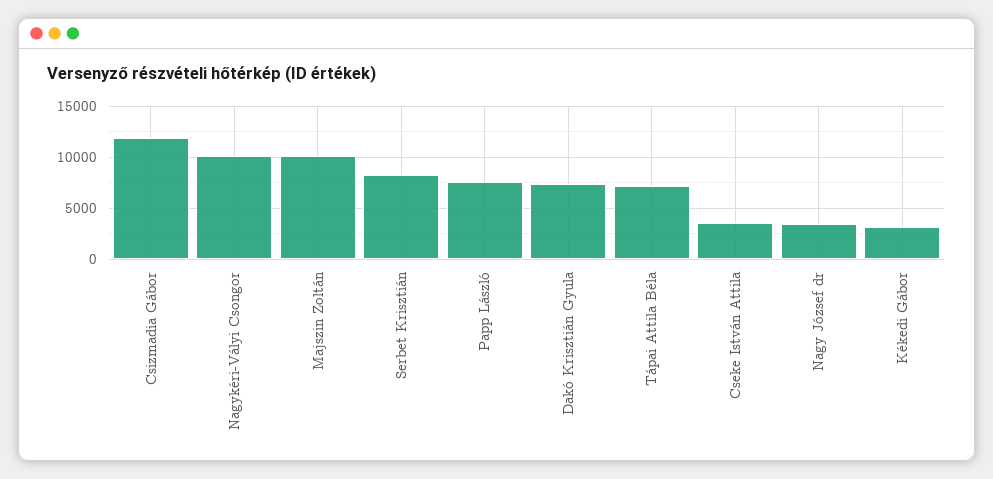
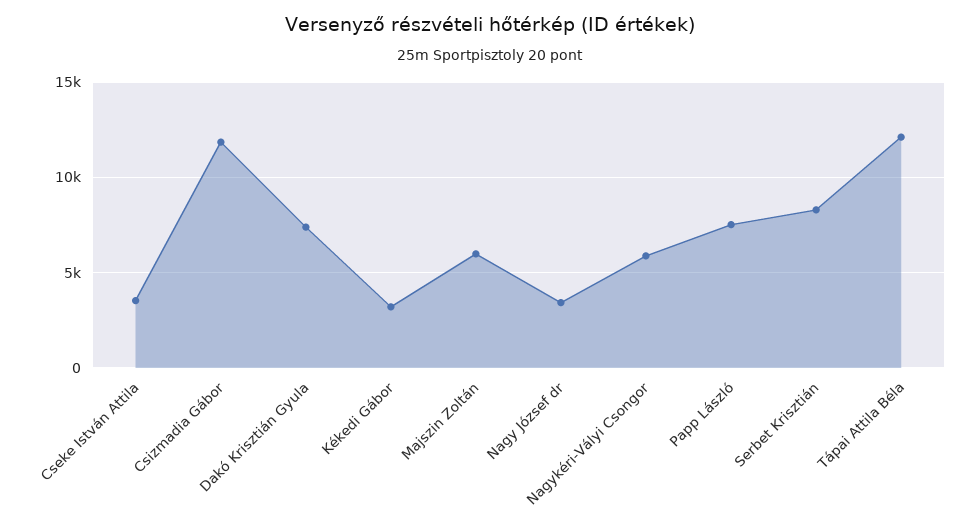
Nagykéri-Vályi Csongor: 10000 -> 6000
Majszin Zoltán: 10000 -> 6000
Tápai Attila Béla: 7000 -> 12000

